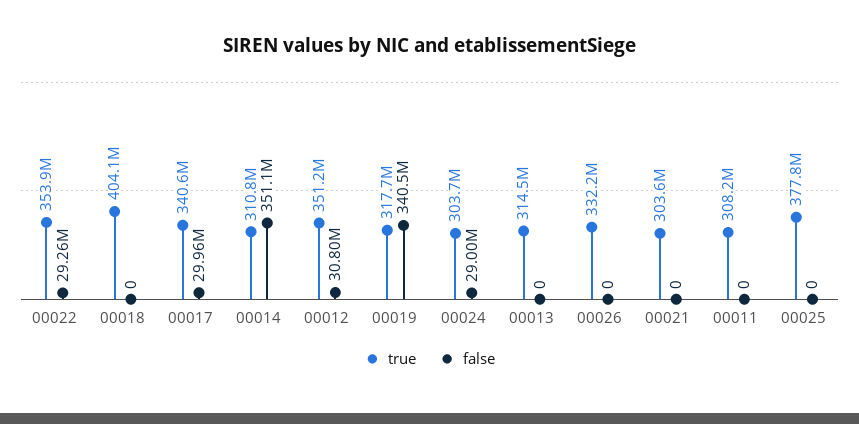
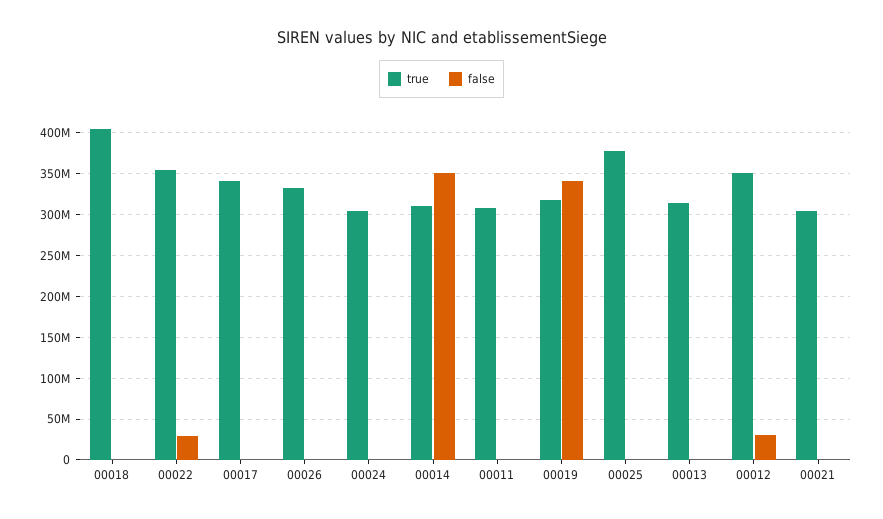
false, 00017: 29960000 -> 0
false, 00024: 29000000 -> 0

